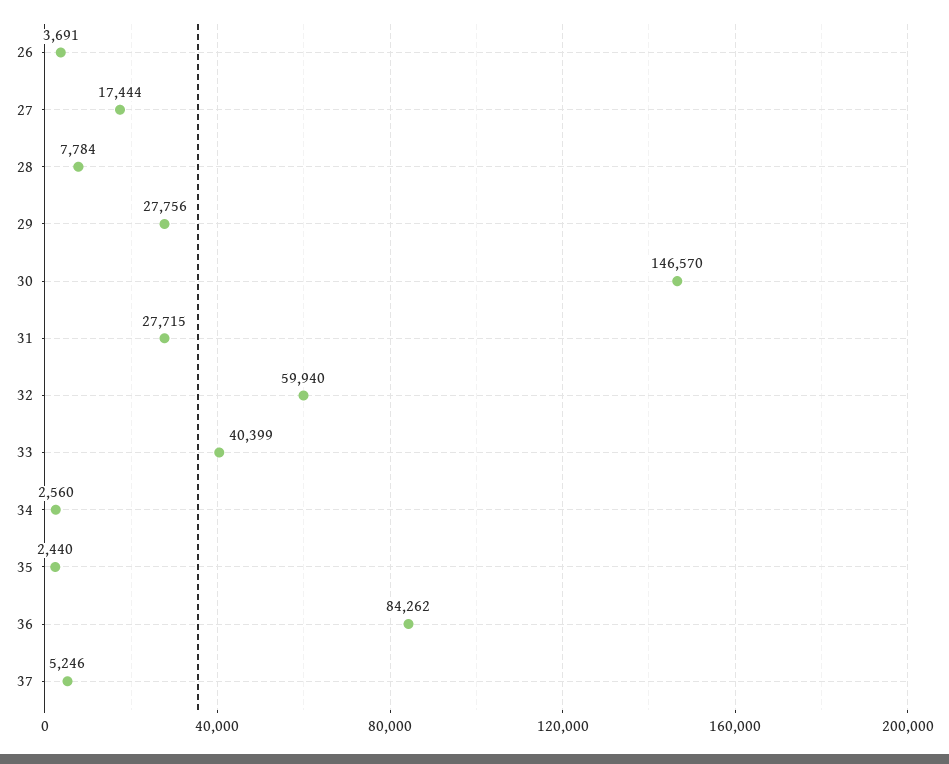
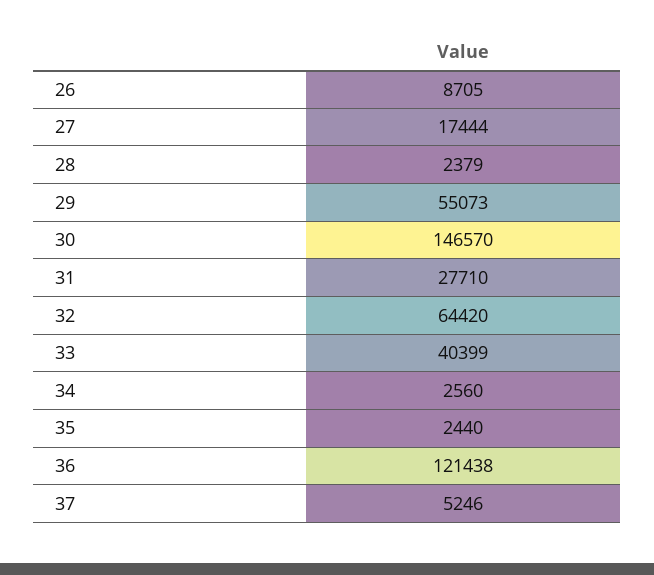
26: 3691 -> 8705
28: 7784 -> 2379
29: 27756 -> 55073
31: 27715 -> 27710
32: 59940 -> 64420
36: 84262 -> 121438

